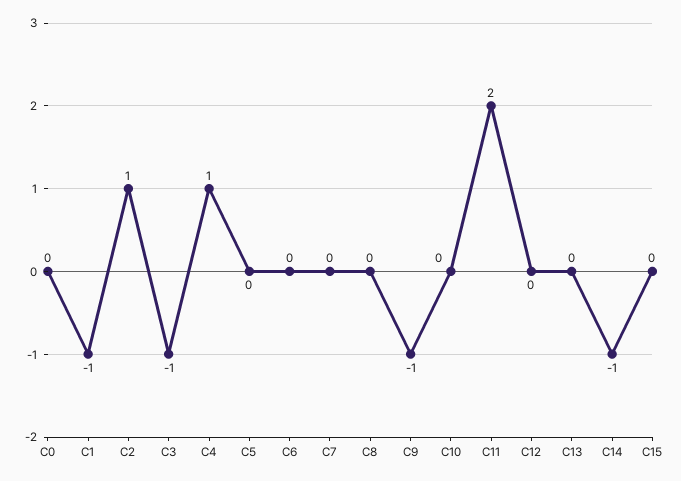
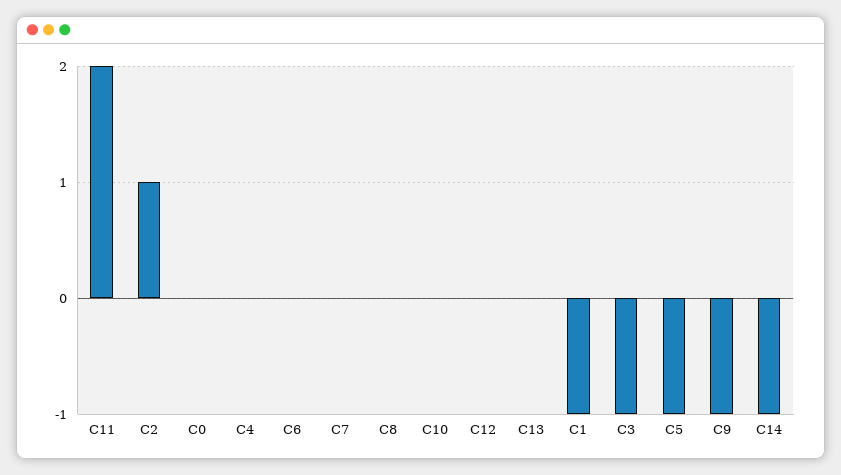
C4: 1 -> 0
C5: 0 -> -1
C15: 0 -> none

